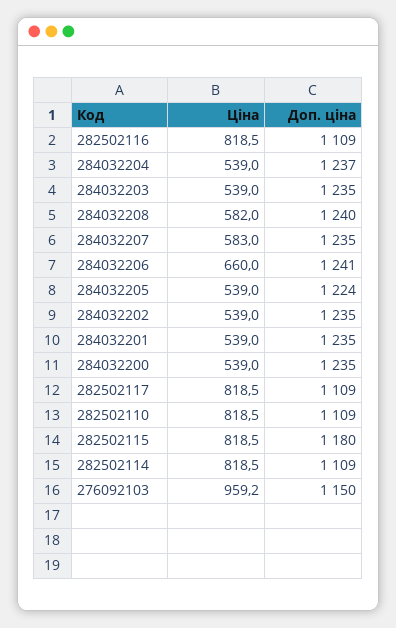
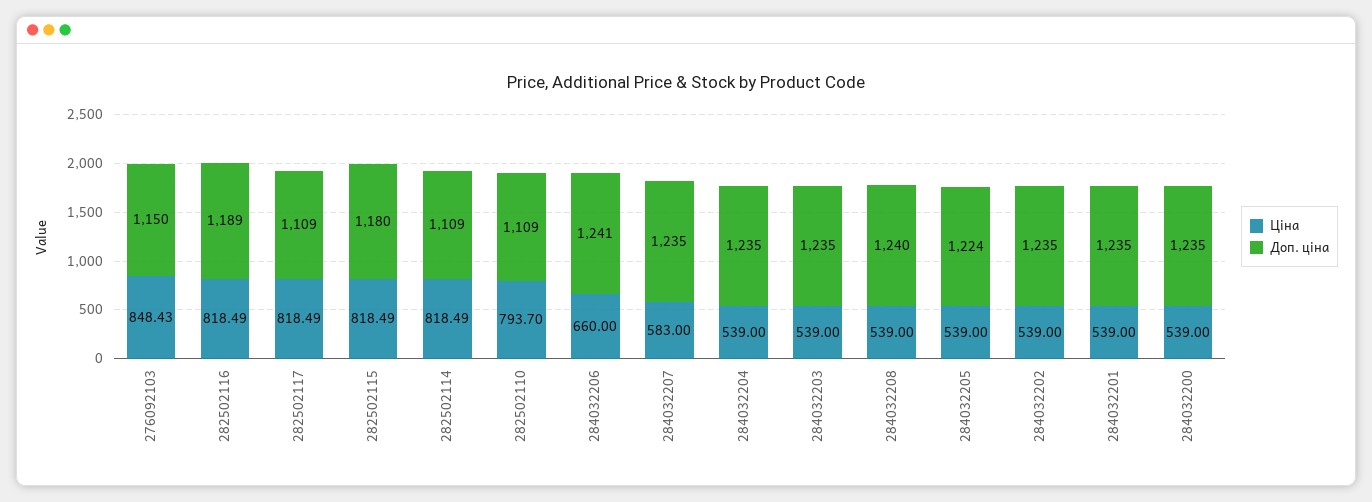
Доп. ціна, 282502116: 1109 -> 1189
Доп. ціна, 284032204: 1237 -> 1235
Ціна, 284032208: 582 -> 539
Ціна, 282502110: 818.5 -> 793.7
Ціна, 276092103: 959.2 -> 848.43

